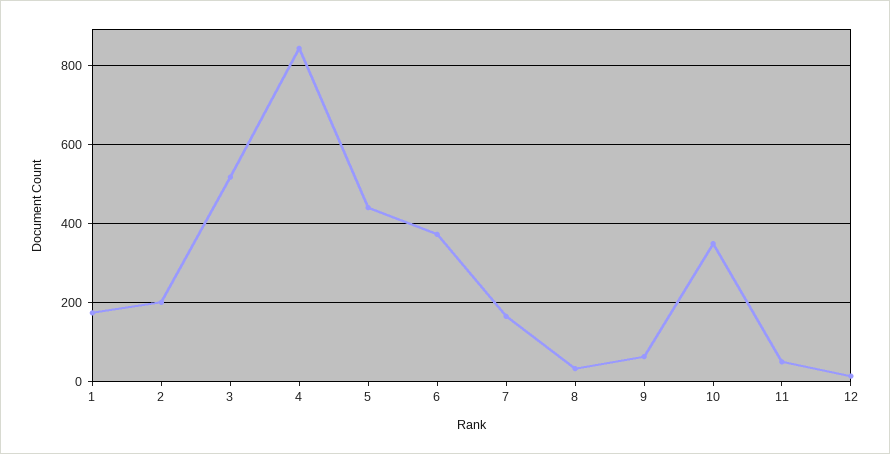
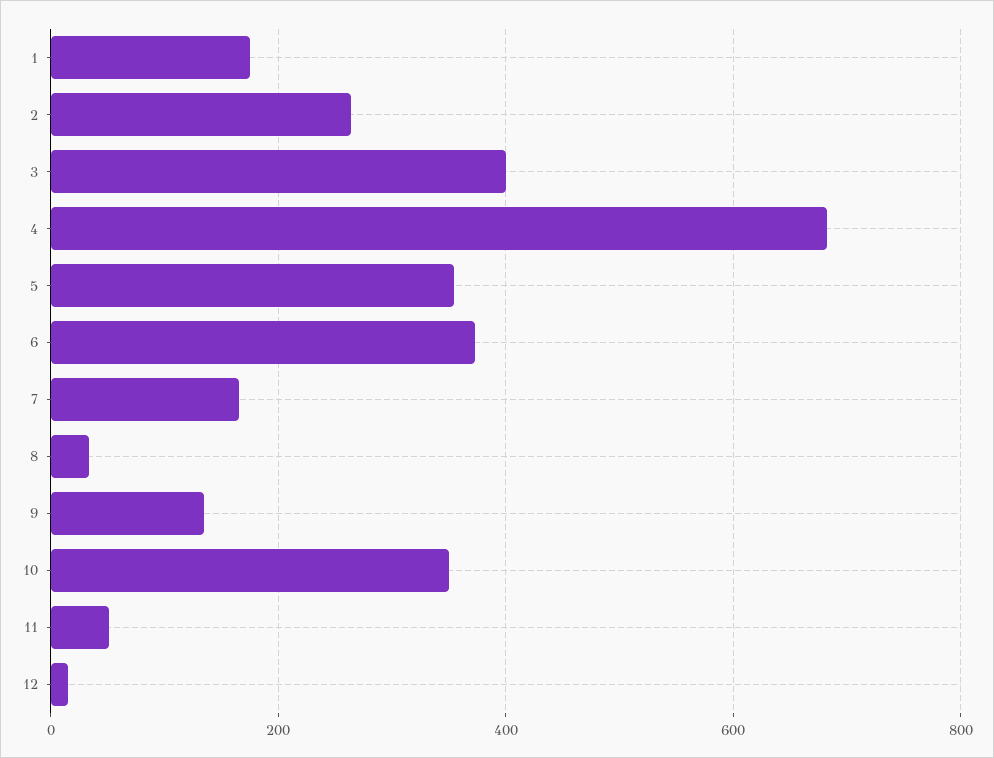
2: 200 -> 260
3: 520 -> 400
4: 840 -> 680
5: 440 -> 360
9: 60 -> 140

